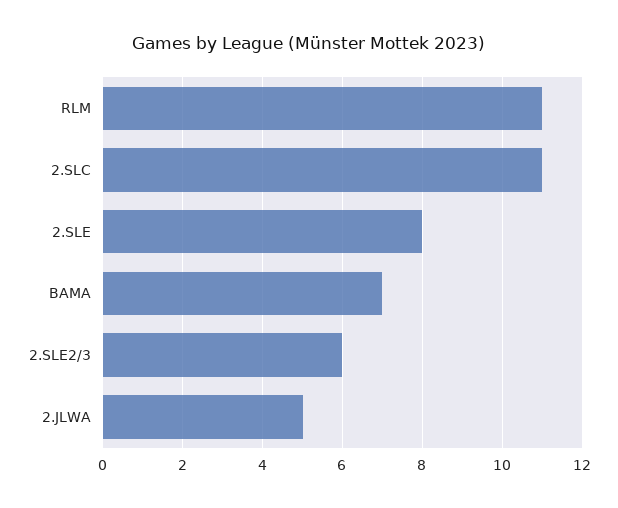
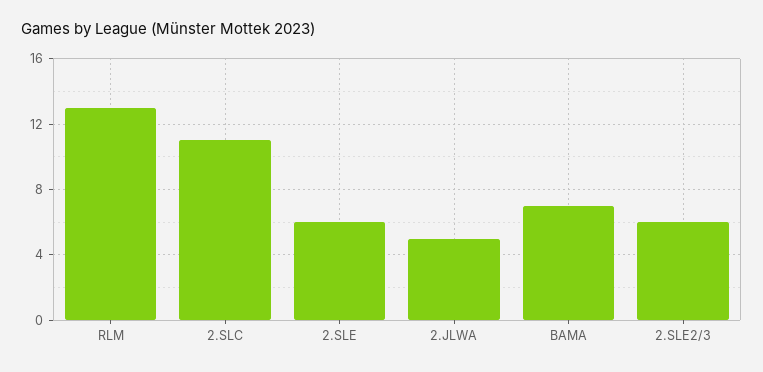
RLM: 11 -> 13
2.SLE: 8 -> 6

